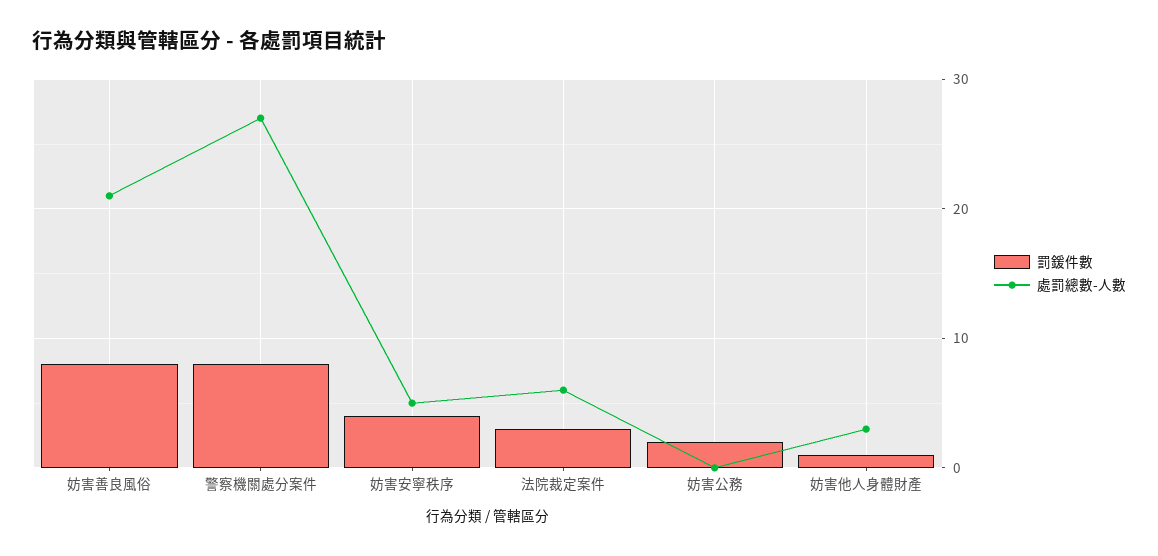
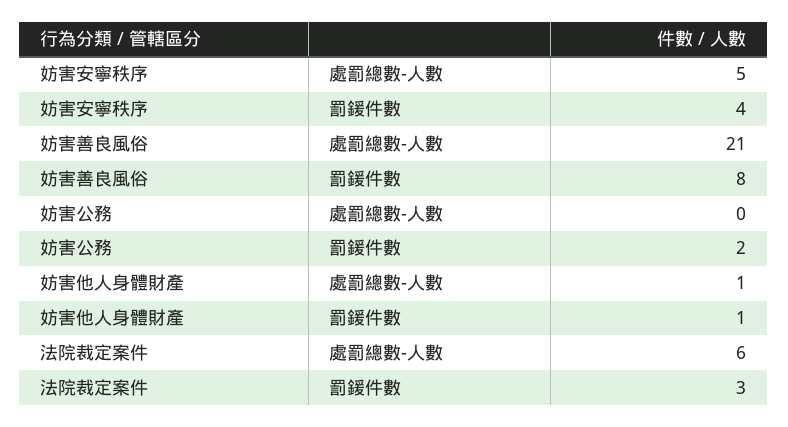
罰鍰件數, 警察機關處分案件: 8 -> none
處罰總數-人數, 警察機關處分案件: 27 -> none
處罰總數-人數, 妨害他人身體財產: 3 -> 1

